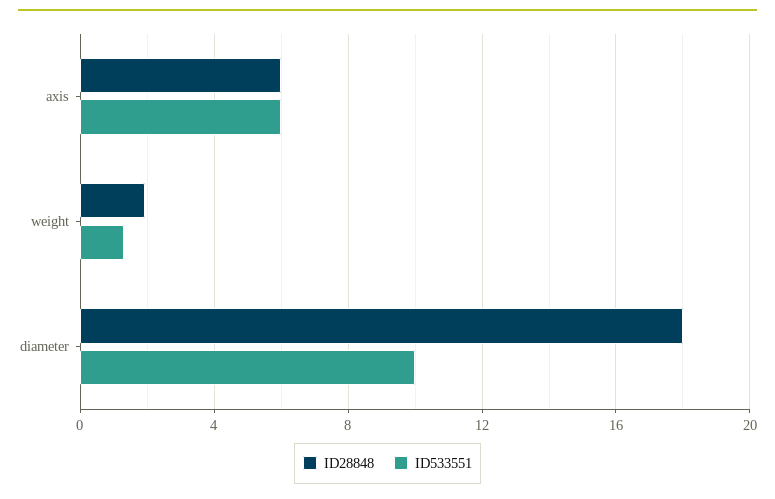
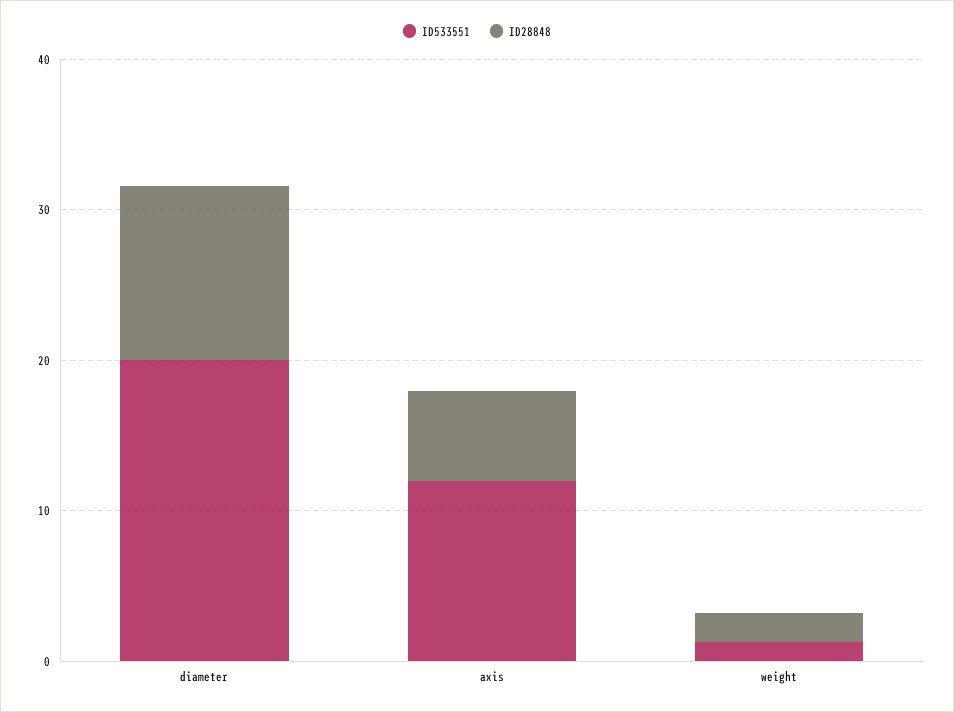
ID533551, axis: 6 -> 12
ID28848, diameter: 18 -> 12
ID533551, diameter: 10 -> 20

